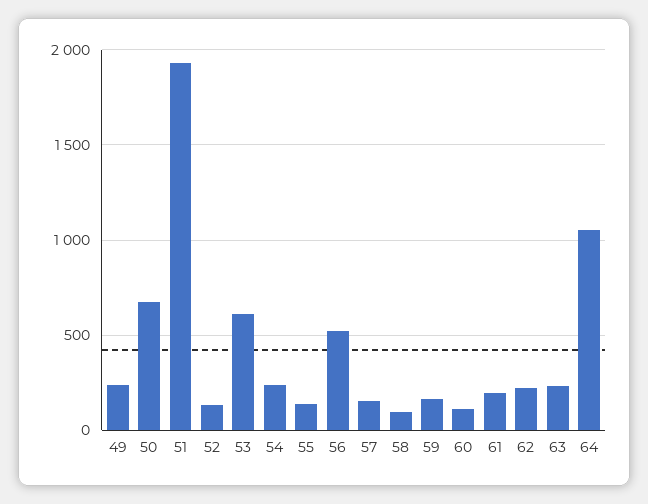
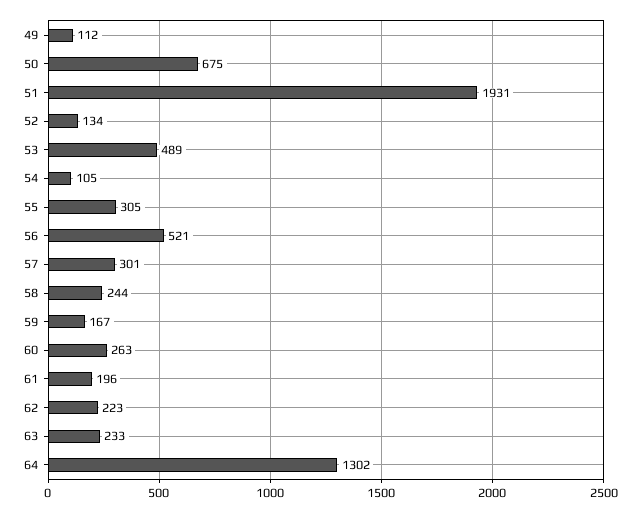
49: 250 -> 112
53: 600 -> 489
54: 250 -> 105
55: 150 -> 305
57: 150 -> 301
58: 100 -> 244
60: 100 -> 263
64: 1050 -> 1302

